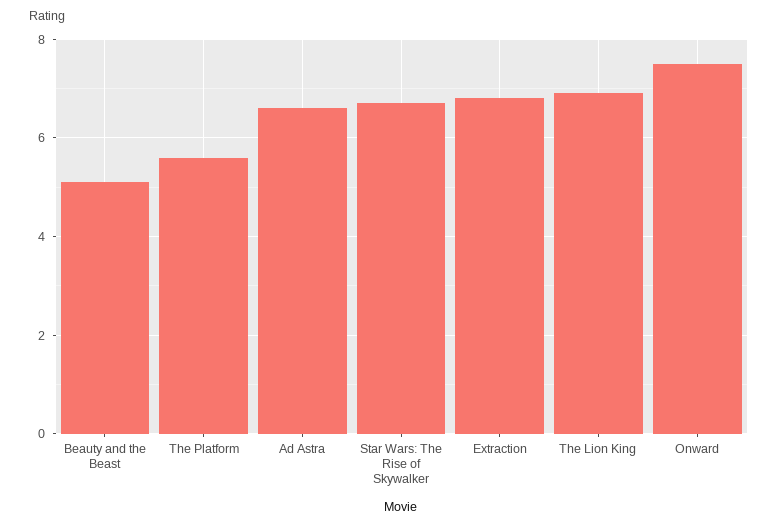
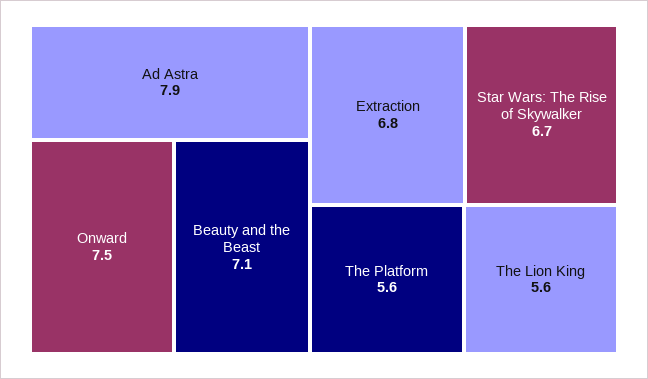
Beauty and the Beast: 5 -> 7.1
Ad Astra: 6.5 -> 7.9
The Lion King: 7 -> 5.6

